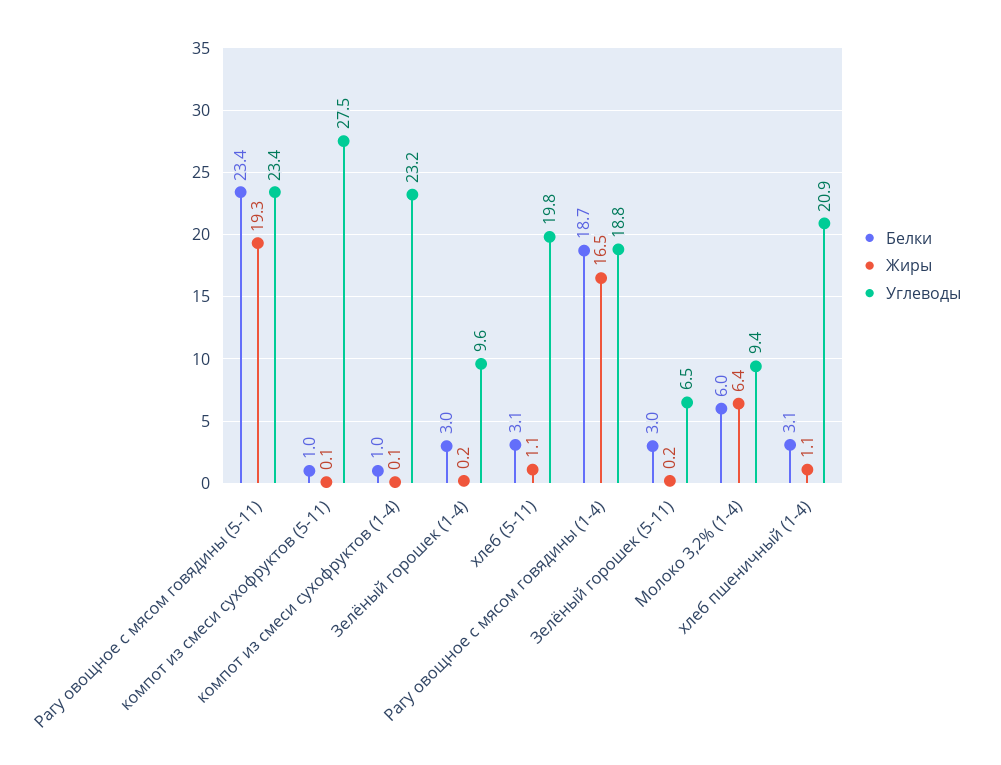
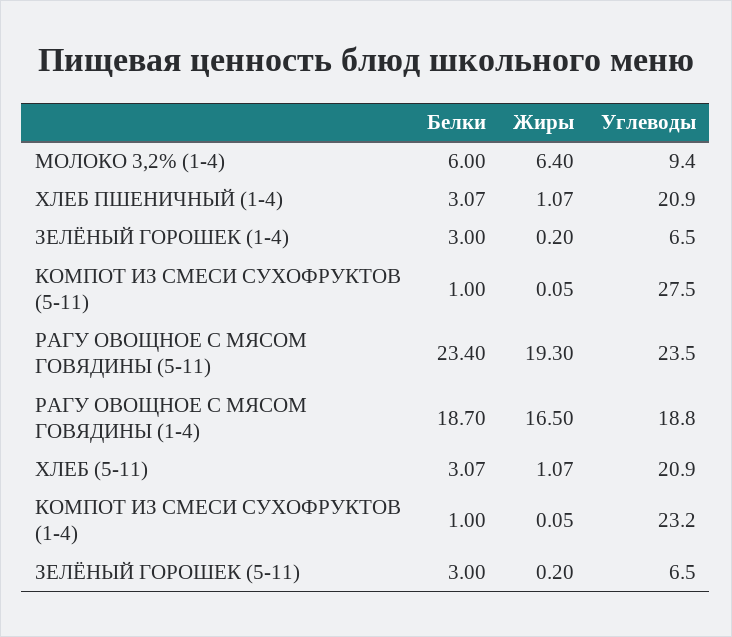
Углеводы, Рагу овощное с мясом говядины (5-11): 23.4 -> 23.5
Углеводы, Зелёный горошек (1-4): 9.6 -> 6.5
Углеводы, хлеб (5-11): 19.8 -> 20.9

